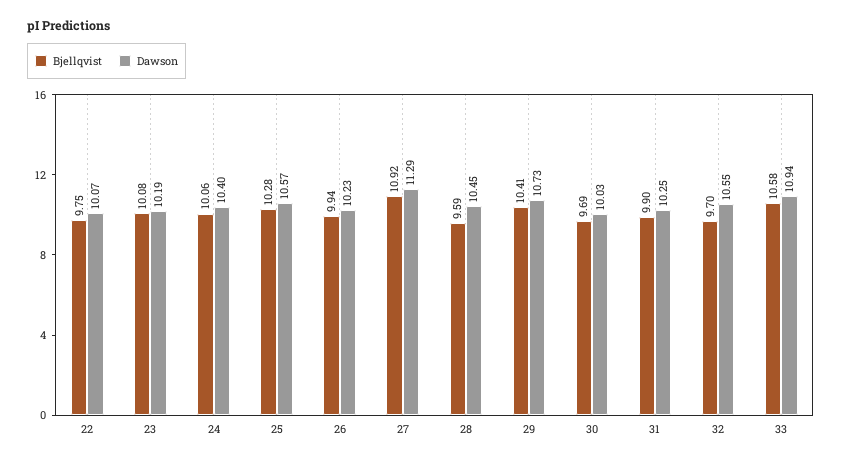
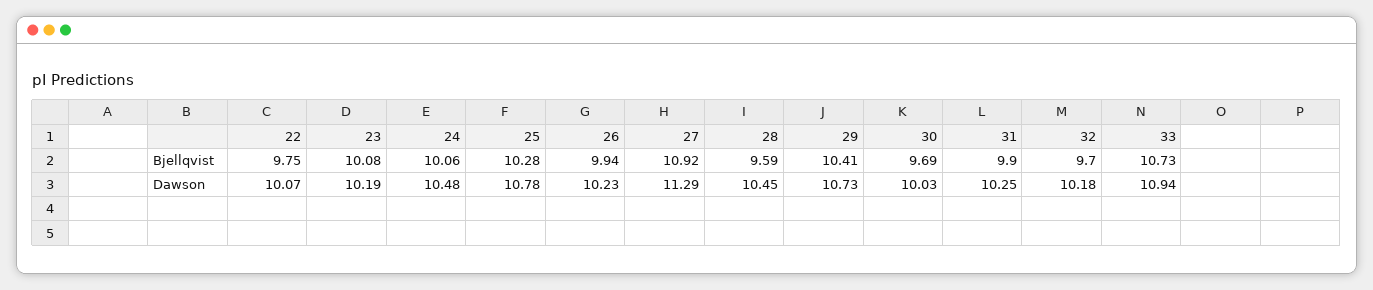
Dawson, 24: 10.4 -> 10.48
Dawson, 25: 10.57 -> 10.78
Dawson, 32: 10.55 -> 10.18
Bjellqvist, 33: 10.58 -> 10.73

